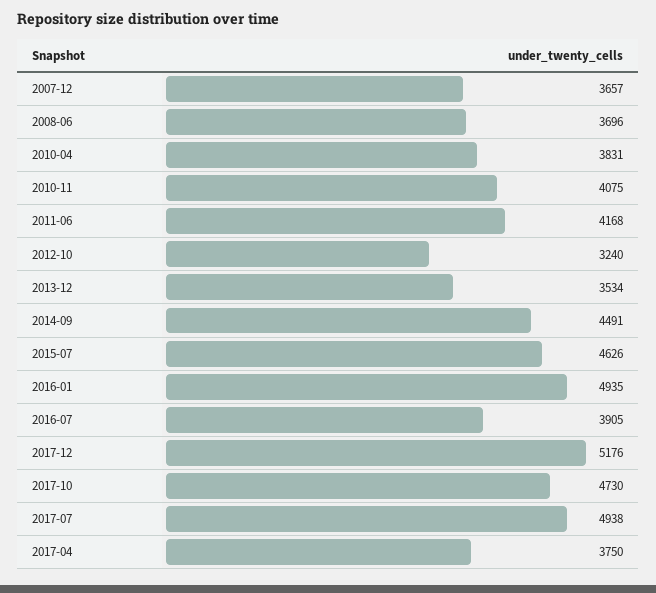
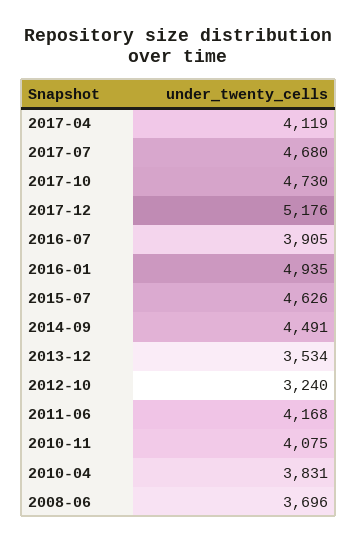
2007-12: 3657 -> none
2017-07: 4938 -> 4680
2017-04: 3750 -> 4119

